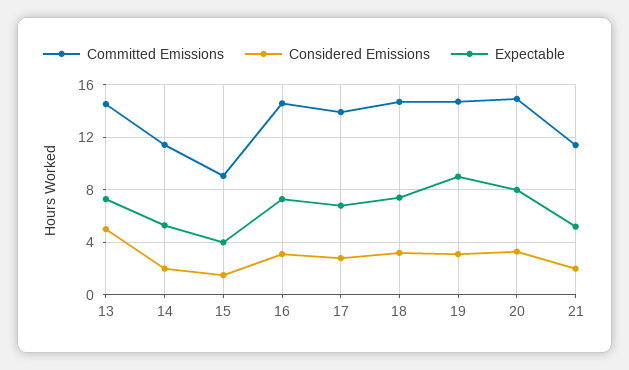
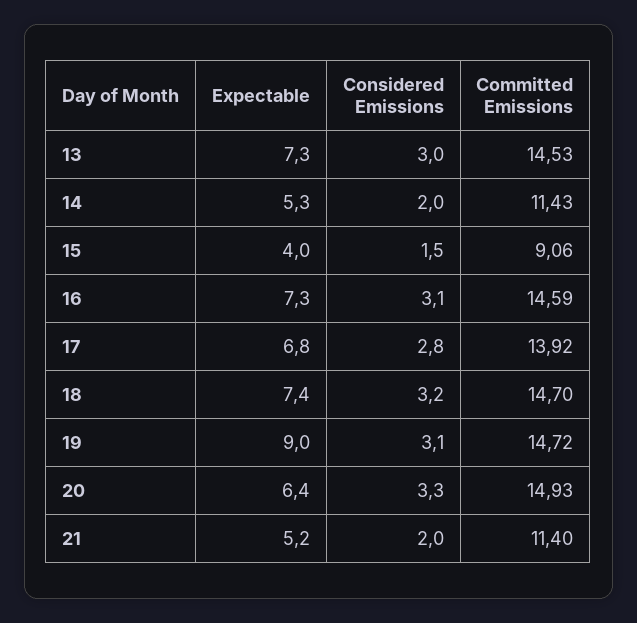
Considered Emissions, 13: 5 -> 3
Expectable, 20: 8 -> 6.4

